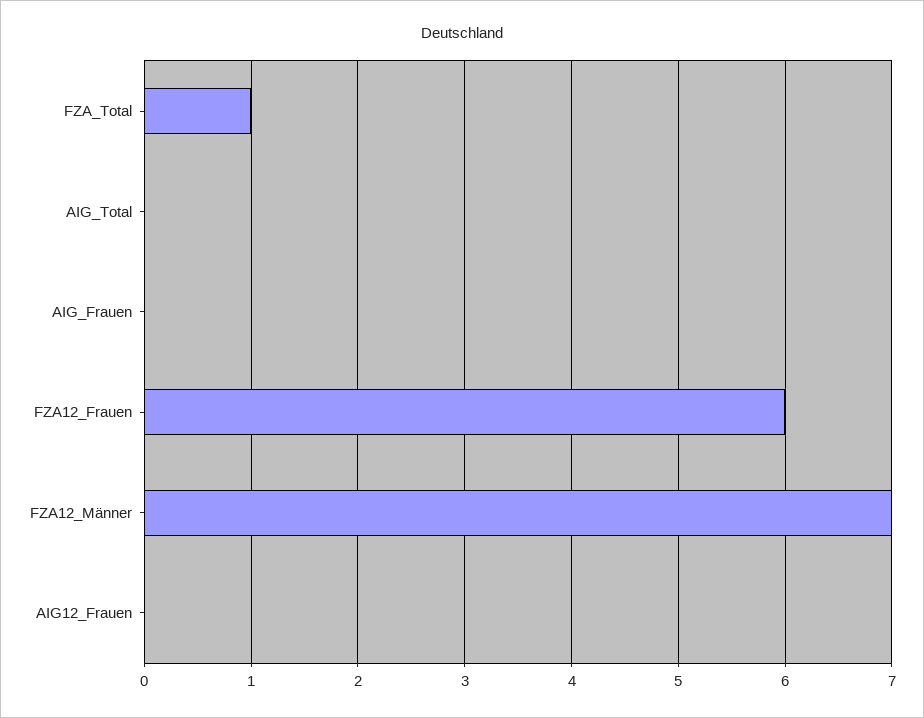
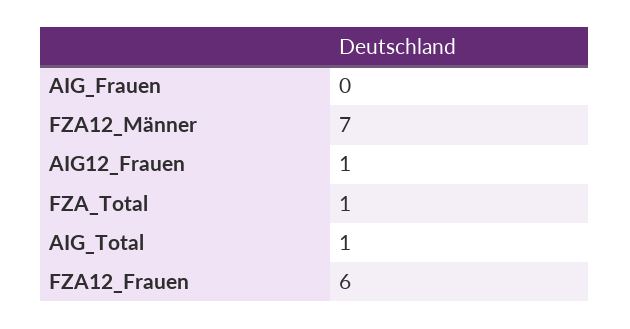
AIG_Total: 0 -> 1
AIG12_Frauen: 0 -> 1

